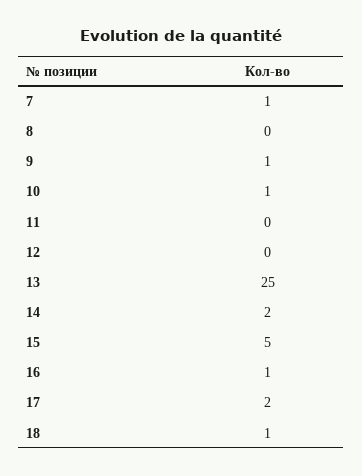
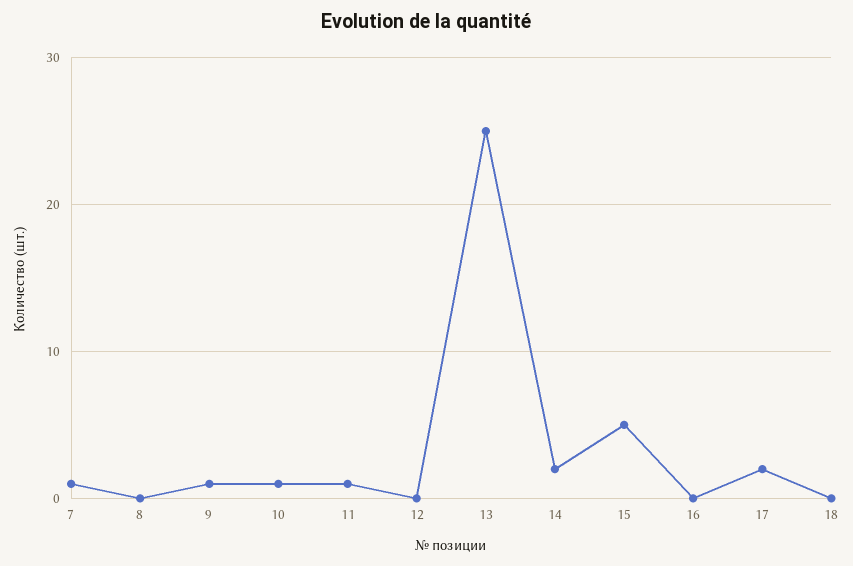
11: 0 -> 1
16: 1 -> 0
18: 1 -> 0

